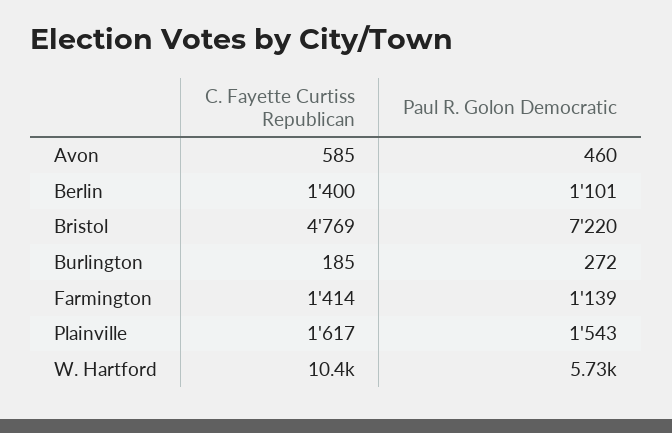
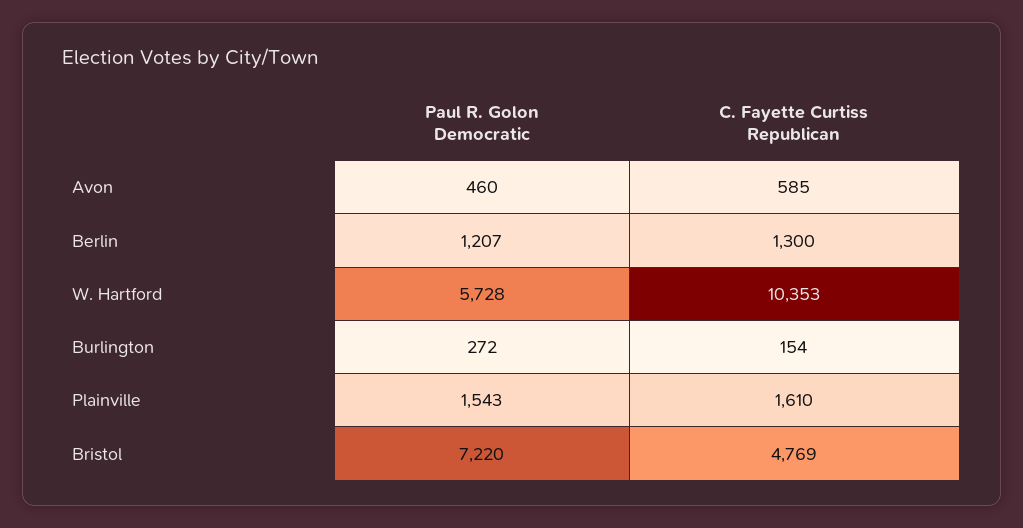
C. Fayette Curtiss Republican, Berlin: 1400 -> 1300
Paul R. Golon Democratic, Berlin: 1101 -> 1207
C. Fayette Curtiss Republican, Burlington: 185 -> 154
C. Fayette Curtiss Republican, Farmington: 1414 -> none
Paul R. Golon Democratic, Farmington: 1139 -> none
C. Fayette Curtiss Republican, Plainville: 1617 -> 1610

